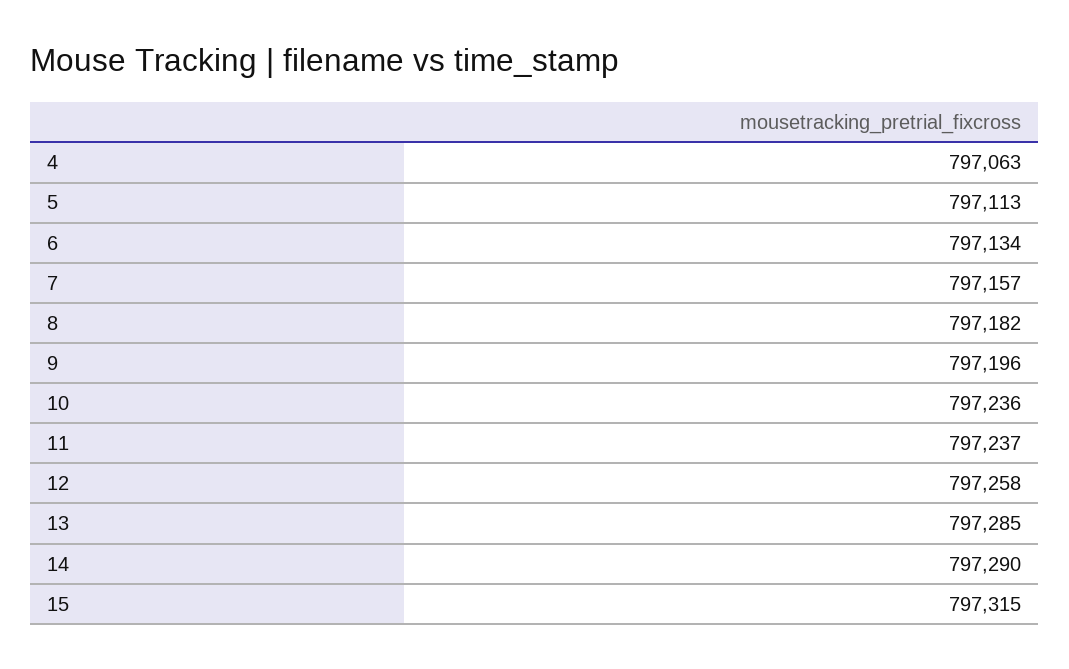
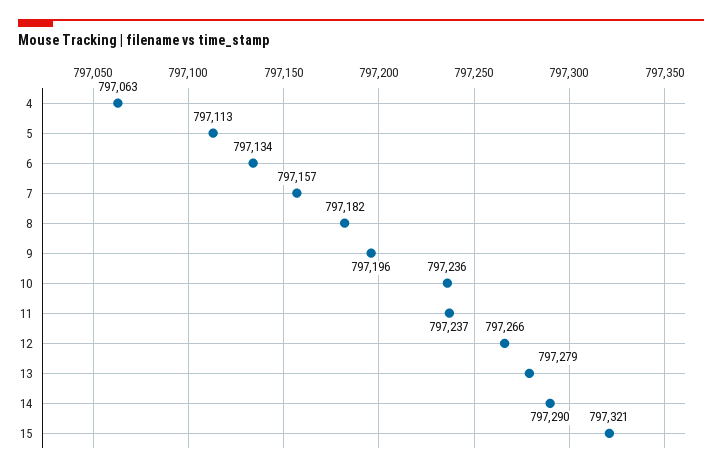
12: 797258 -> 797266
13: 797285 -> 797279
15: 797315 -> 797321

